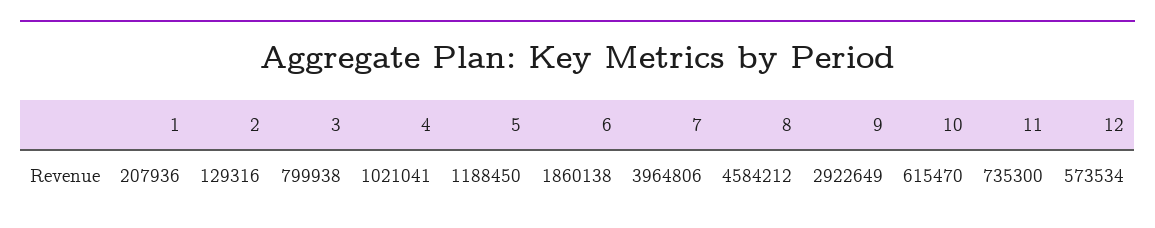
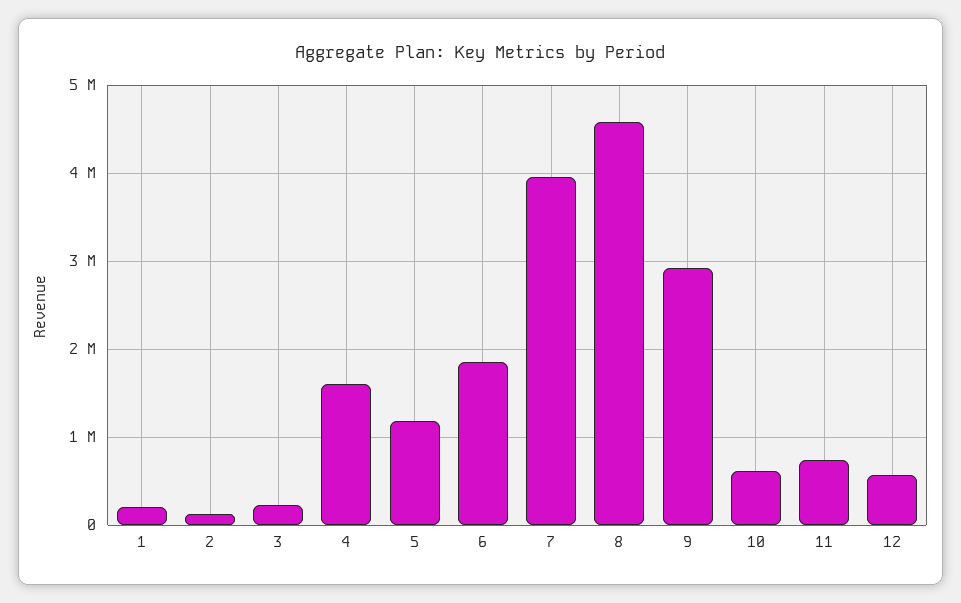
3: 799938 -> 200000
4: 1021041 -> 1600000

